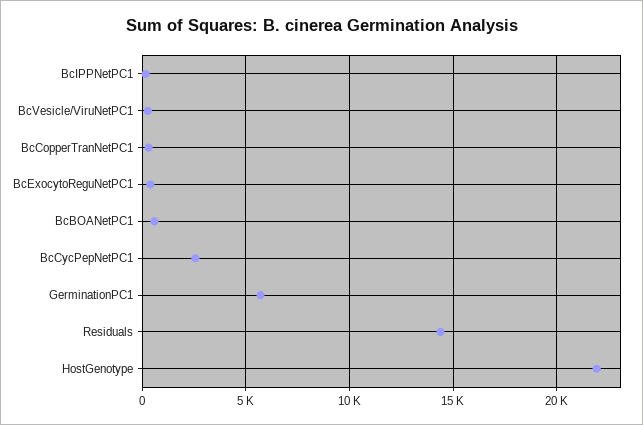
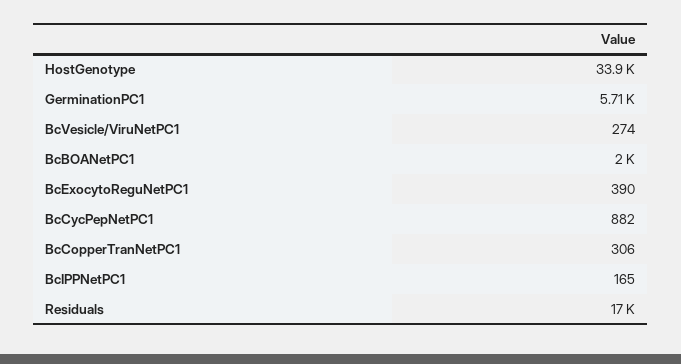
BcBOANetPC1: 500 -> 2000
BcCycPepNetPC1: 2500 -> 882
Residuals: 14500 -> 17000
HostGenotype: 22000 -> 33900

